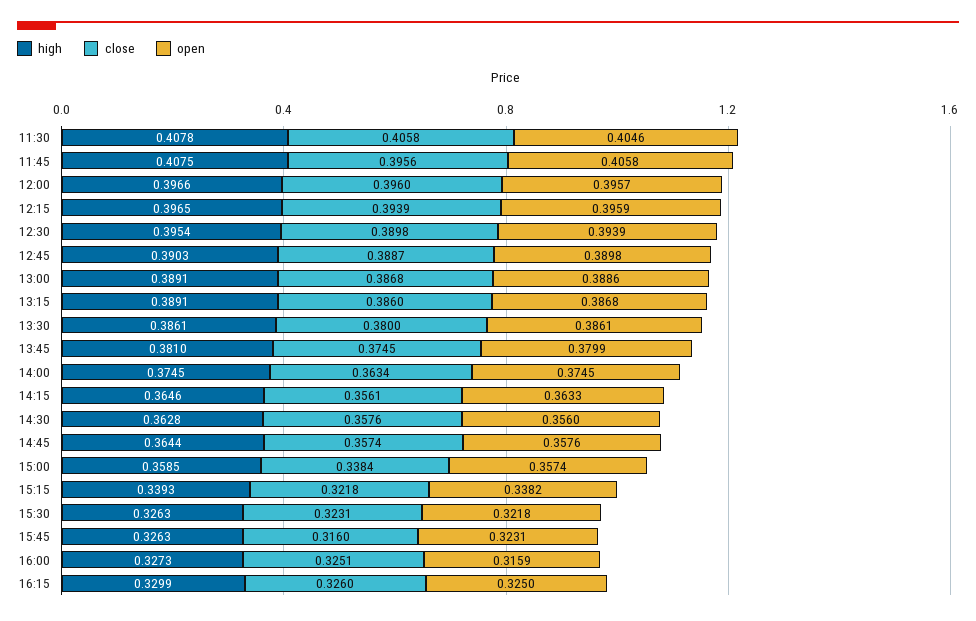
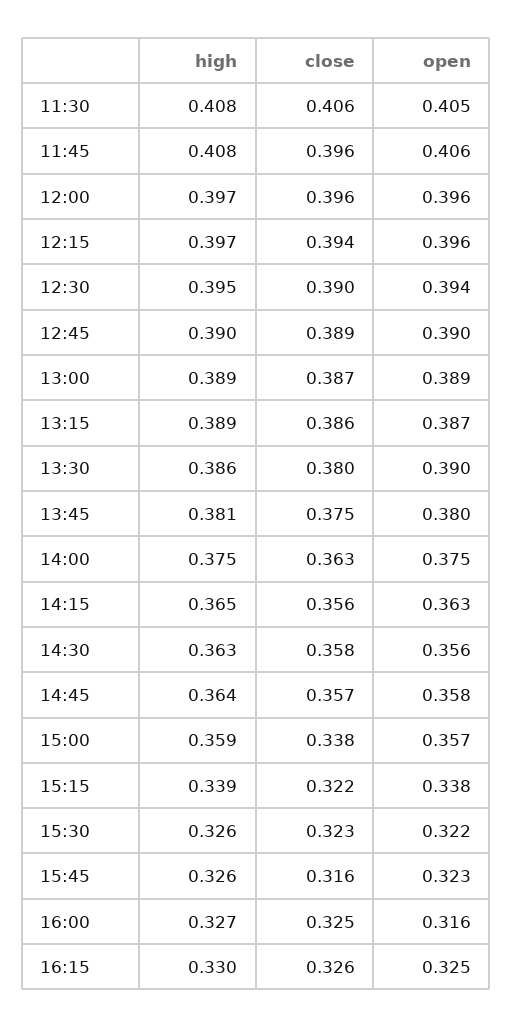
open, 13:30: 0.3861 -> 0.39

